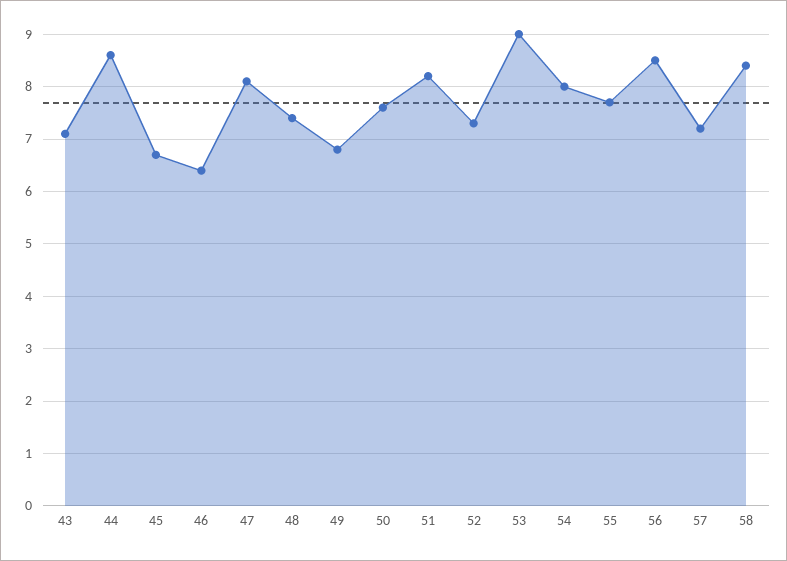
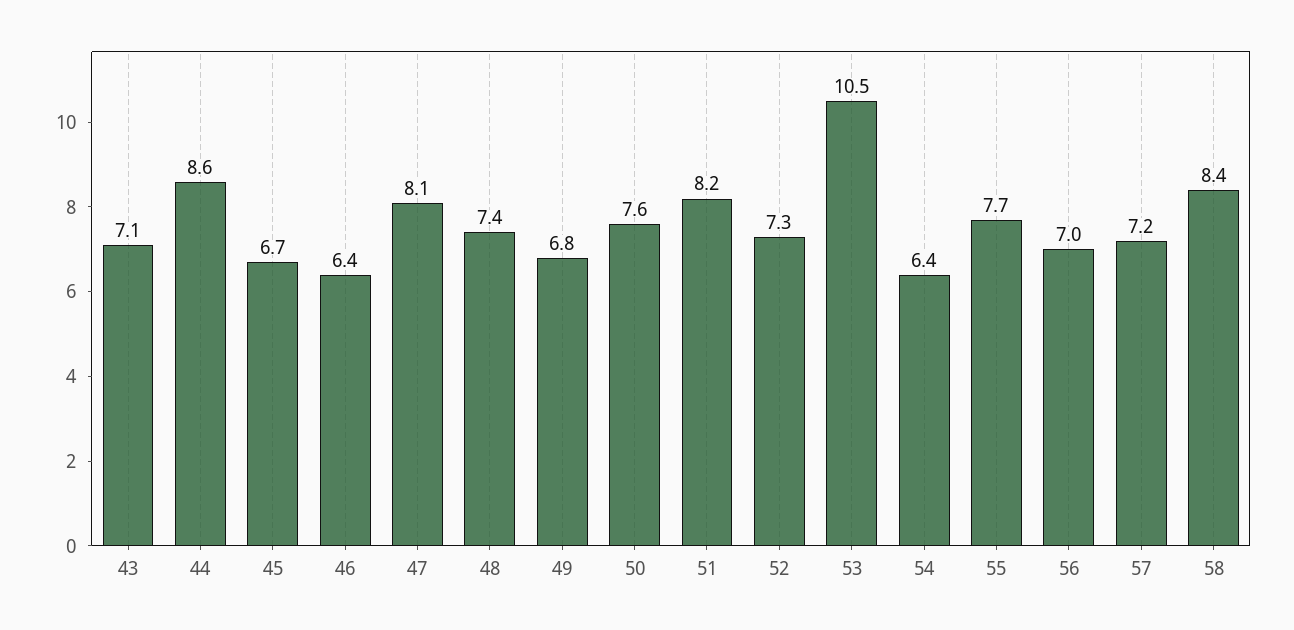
53: 9 -> 10.5
54: 8 -> 6.4
56: 8.5 -> 7

